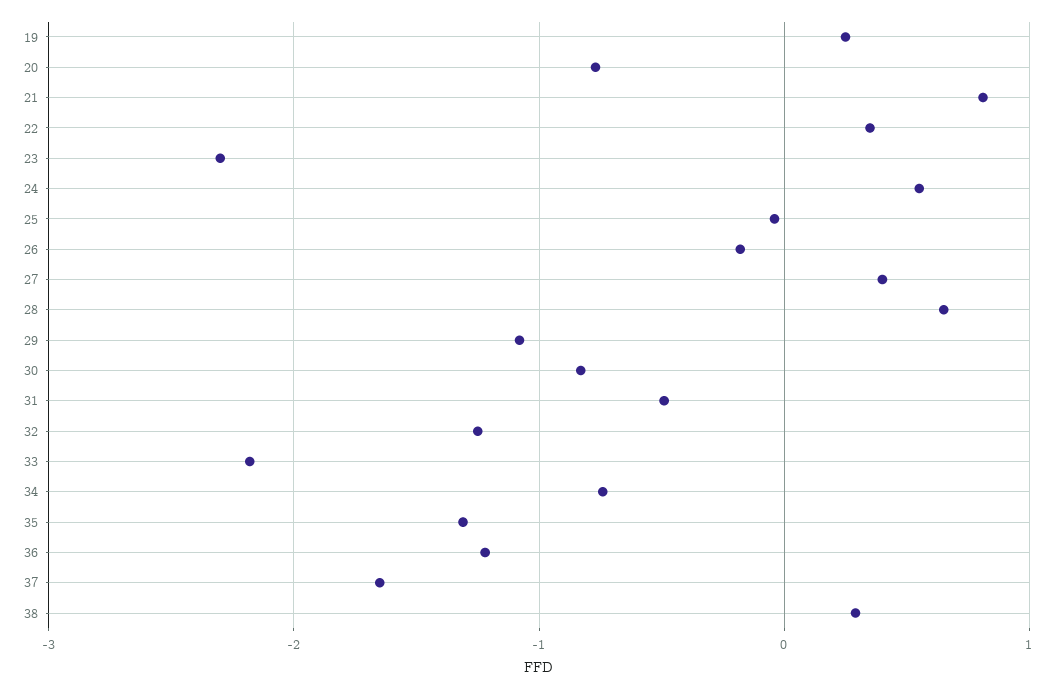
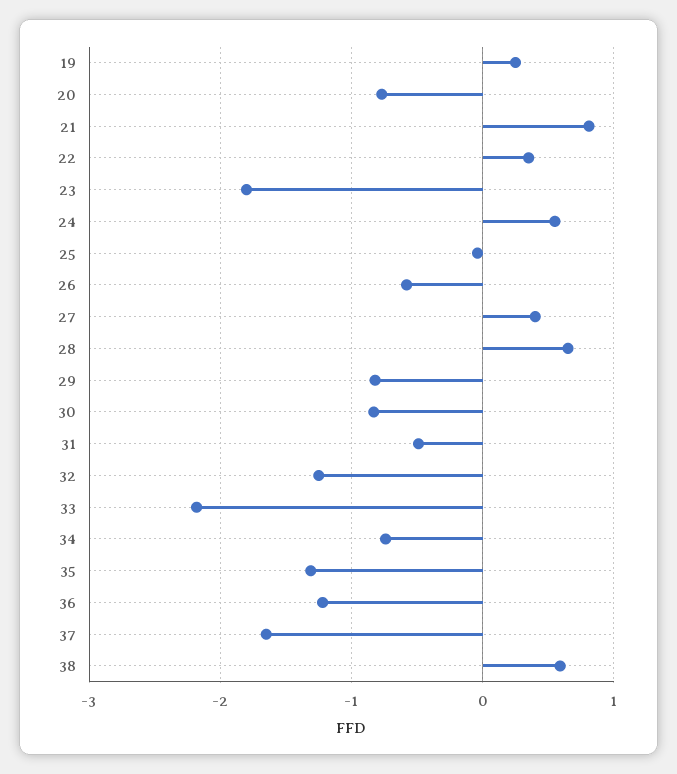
23: -2.3 -> -1.8
26: -0.2 -> -0.6
29: -1.1 -> -0.8
38: 0.3 -> 0.6

